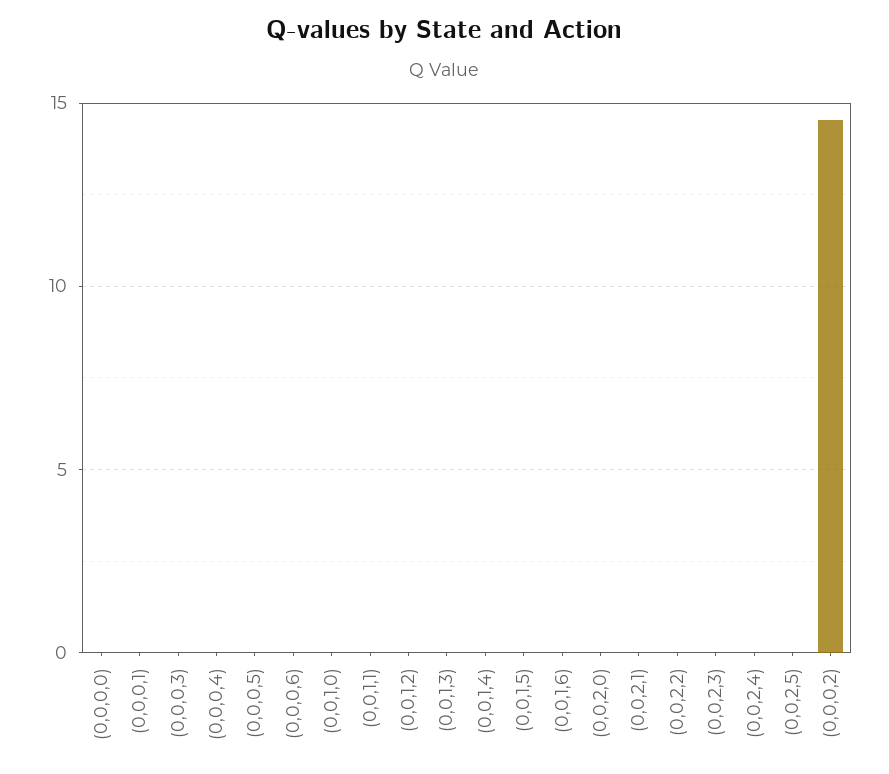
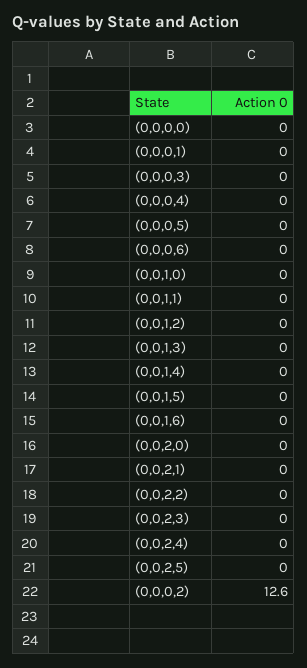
(0,0,0,2): 14.5 -> 12.6

